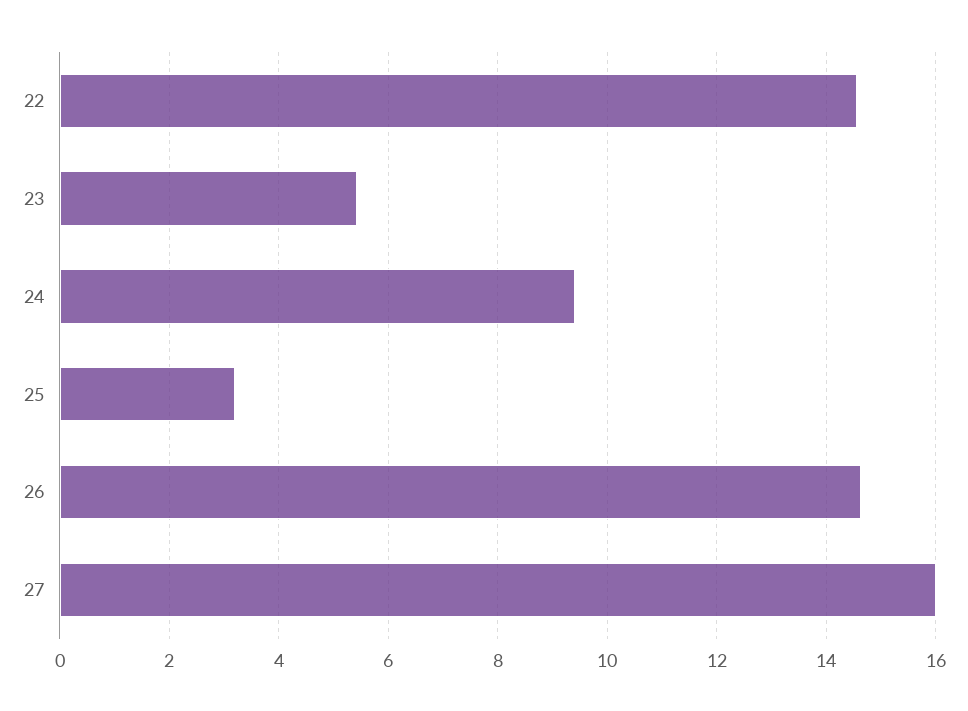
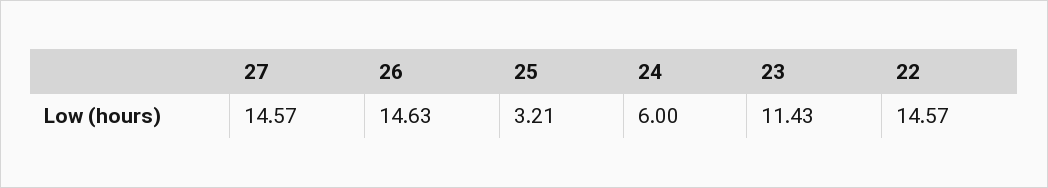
23: 5.4 -> 11.43
24: 9.4 -> 6
27: 16 -> 14.57

